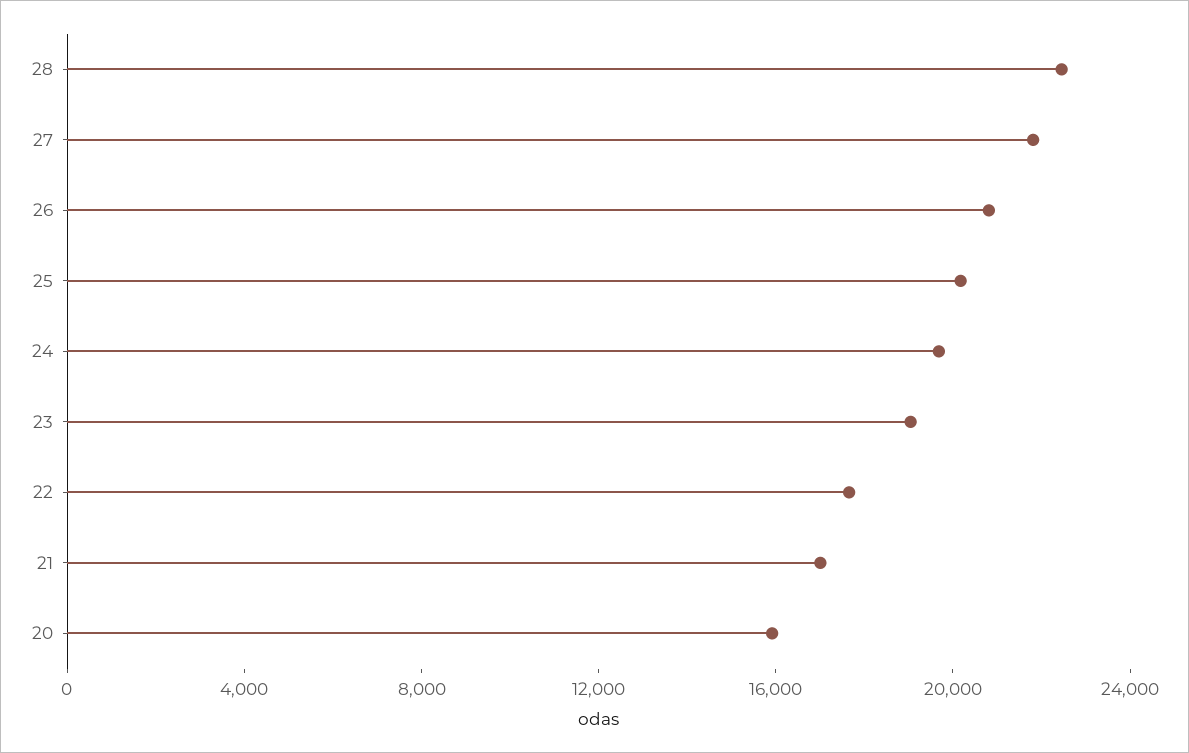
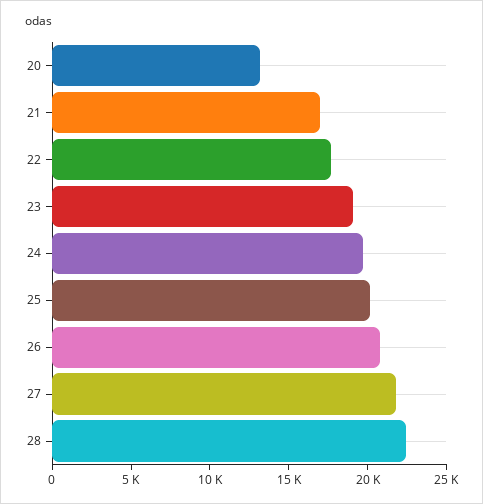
20: 16000 -> 13000

